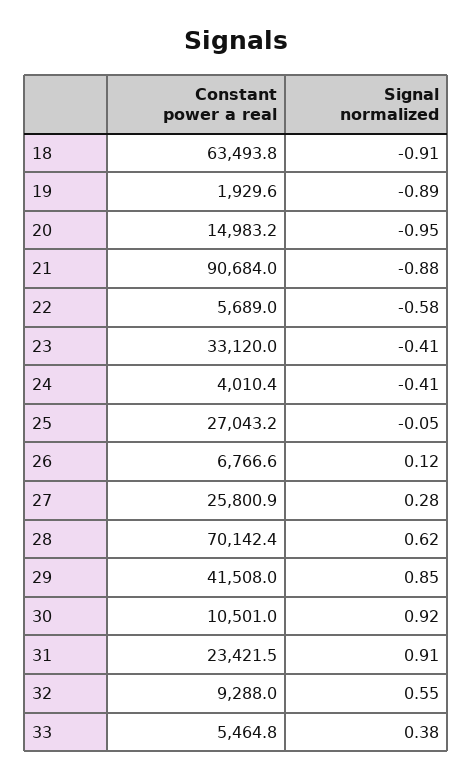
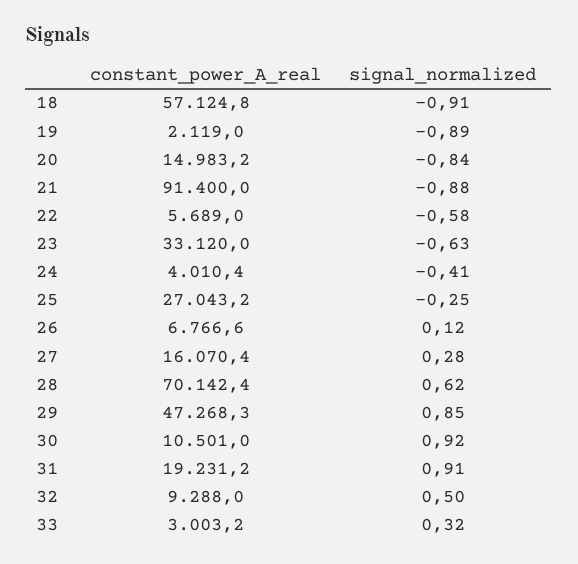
Constant power a real, 18: 63493.8 -> 57124.8
Constant power a real, 19: 1929.6 -> 2119
Signal normalized, 20: -0.95 -> -0.84
Constant power a real, 21: 90684 -> 91400
Signal normalized, 23: -0.41 -> -0.63
Signal normalized, 25: -0.05 -> -0.25
Constant power a real, 27: 25800.9 -> 16070.4
Constant power a real, 29: 41508 -> 47268.3
Constant power a real, 31: 23421.5 -> 19231.2
Signal normalized, 32: 0.55 -> 0.5
Constant power a real, 33: 5464.8 -> 3003.2
Signal normalized, 33: 0.38 -> 0.32

